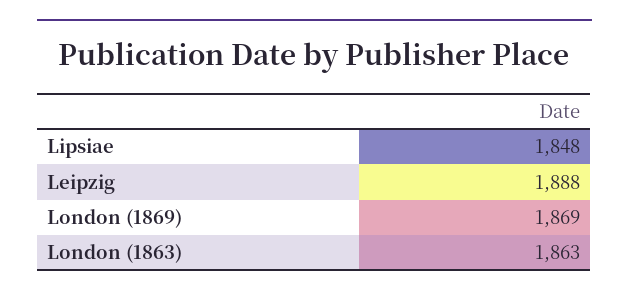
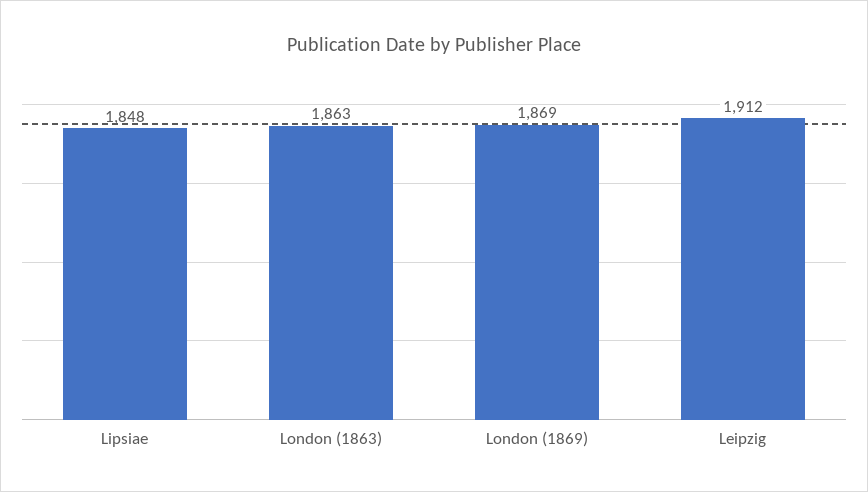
Leipzig: 1888 -> 1912

